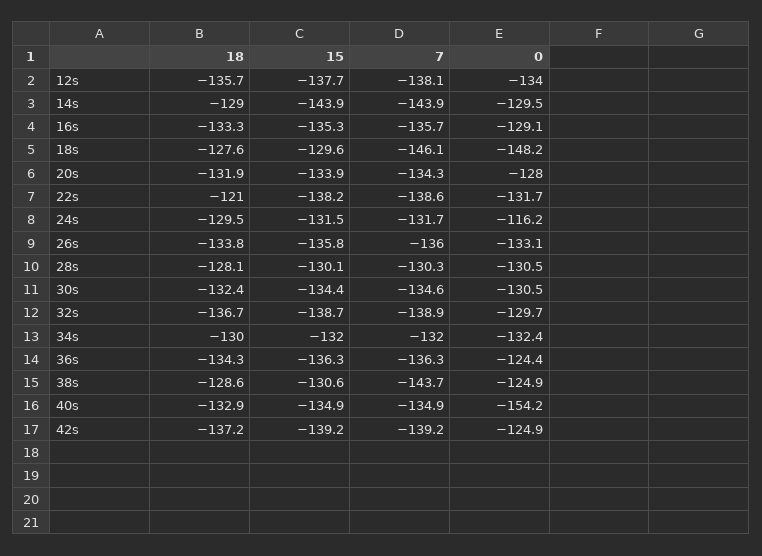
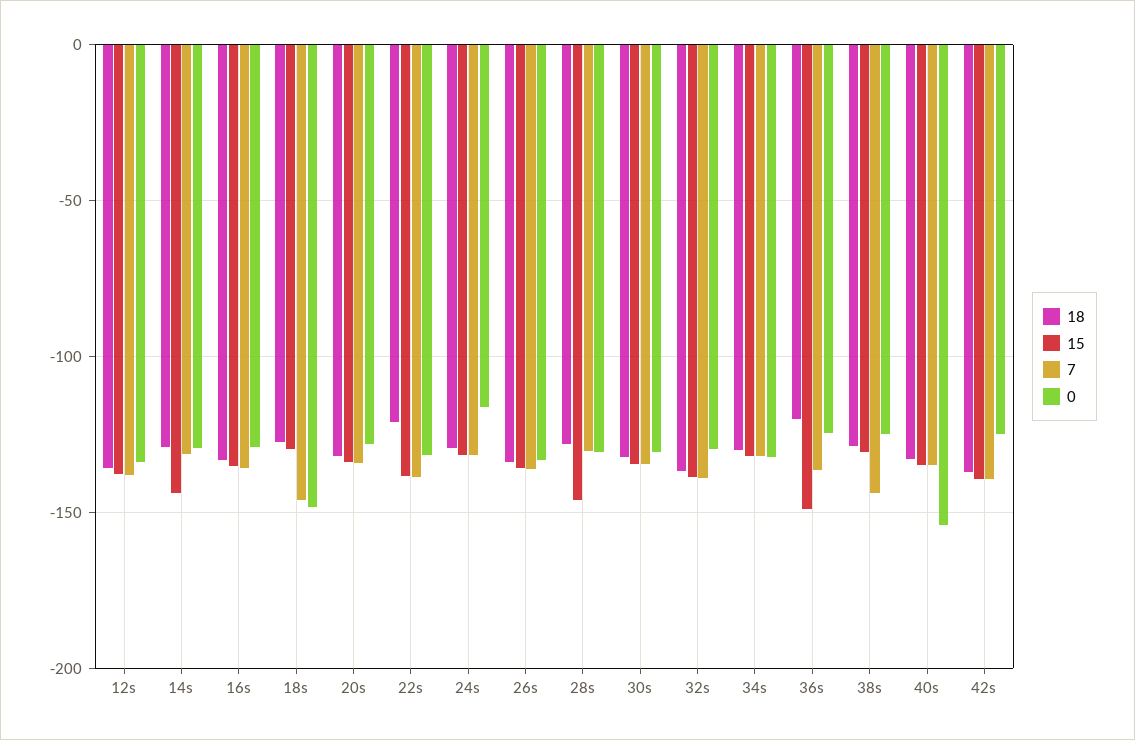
7, 14s: -143.9 -> -130
15, 28s: -130.1 -> -145
18, 36s: -134.3 -> -120
15, 36s: -136.3 -> -150

